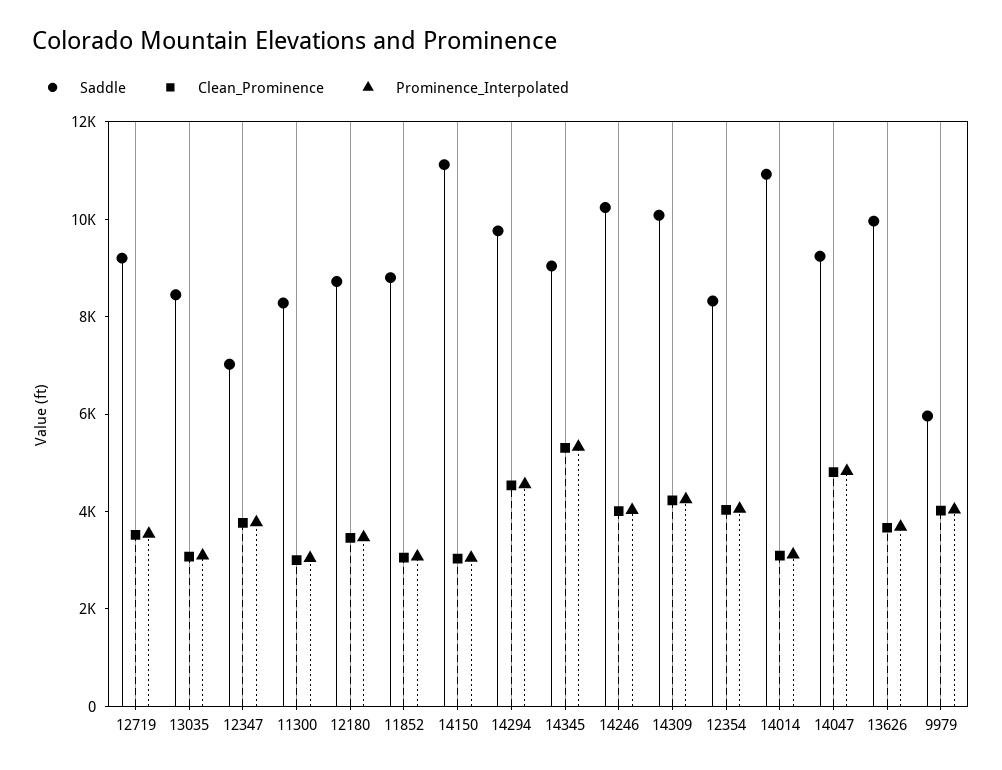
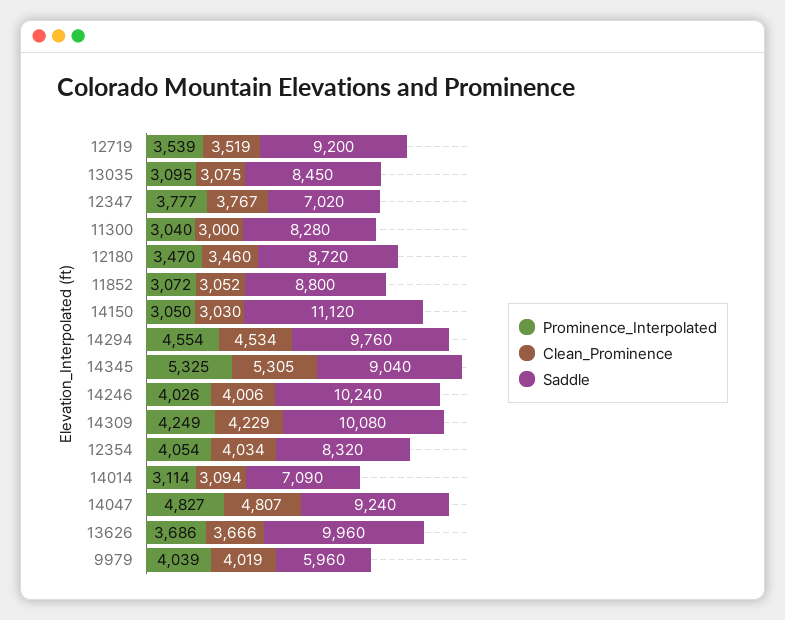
Saddle, 14014: 11000 -> 7090

